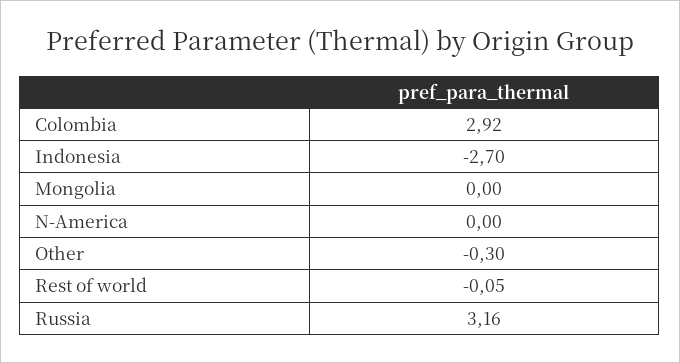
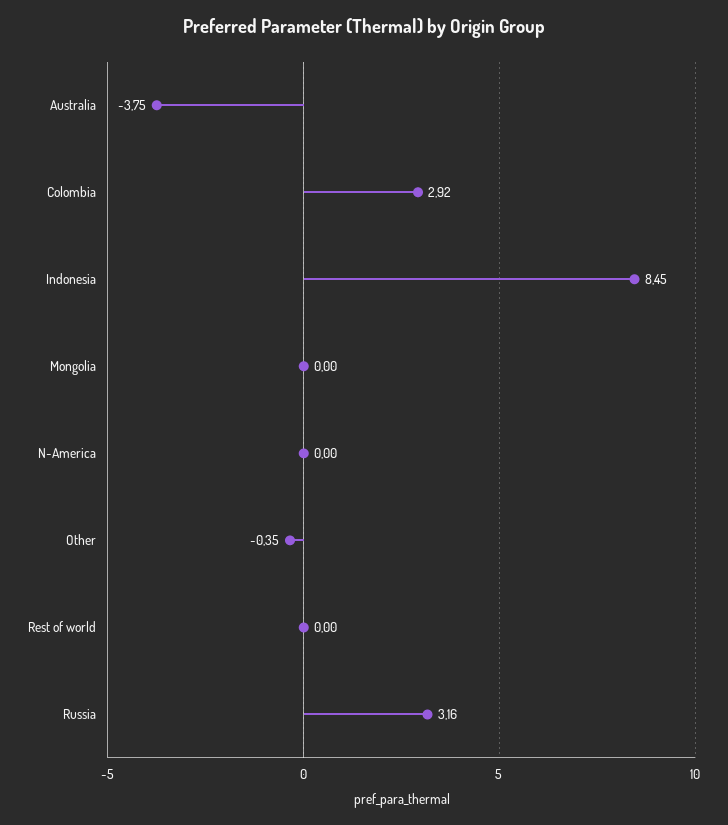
Indonesia: -2.7 -> 8.45
Other: -0.3 -> -0.35
Rest of world: -0.05 -> 0
Australia: none -> -3.75

